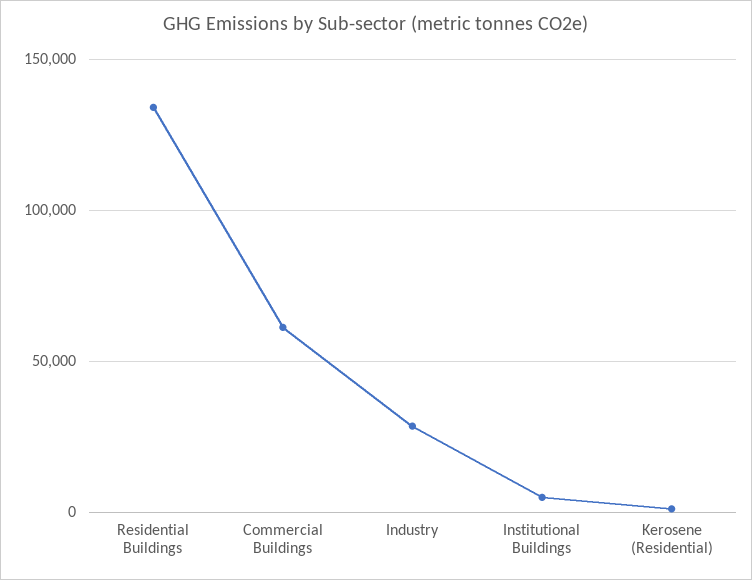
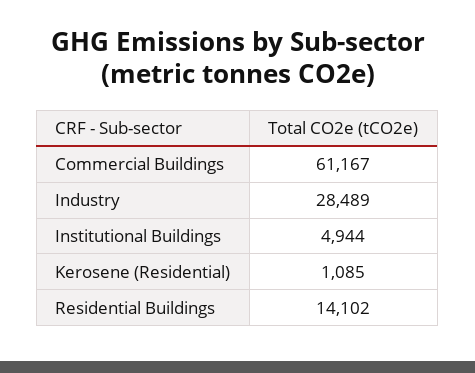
Residential Buildings: 135000 -> 14102

